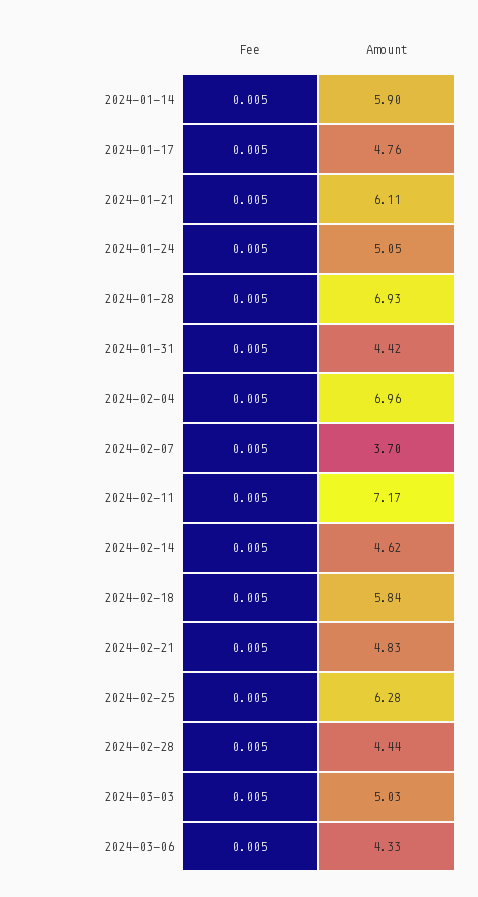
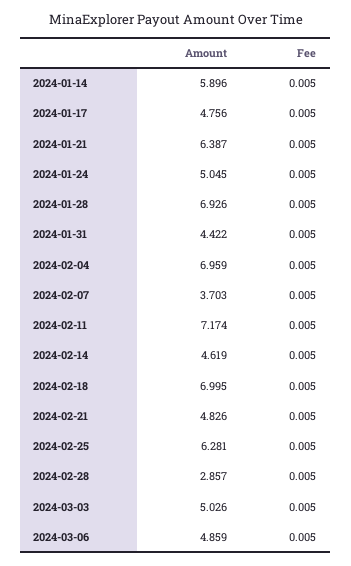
Amount, 2024-01-21: 6.11 -> 6.387
Amount, 2024-02-18: 5.84 -> 6.995
Amount, 2024-02-28: 4.44 -> 2.857
Amount, 2024-03-06: 4.33 -> 4.859

